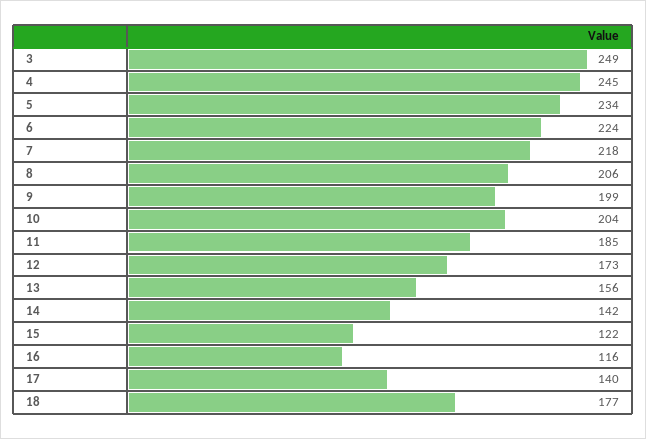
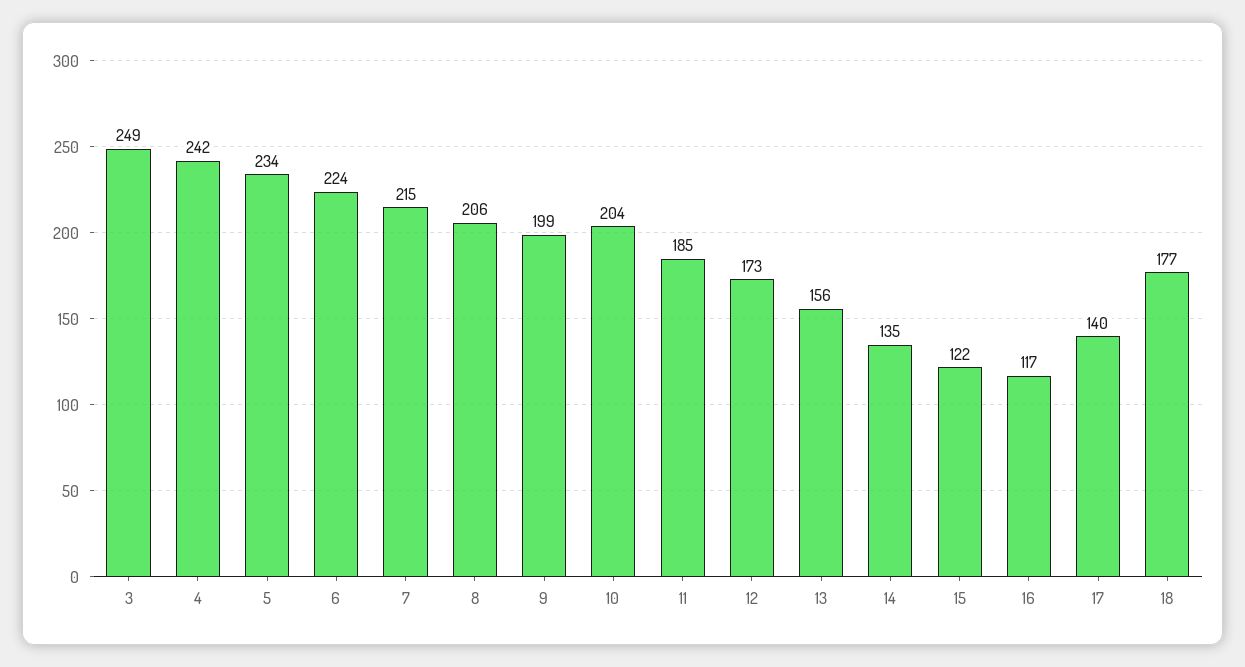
4: 245 -> 242
7: 218 -> 215
14: 142 -> 135
16: 116 -> 117

